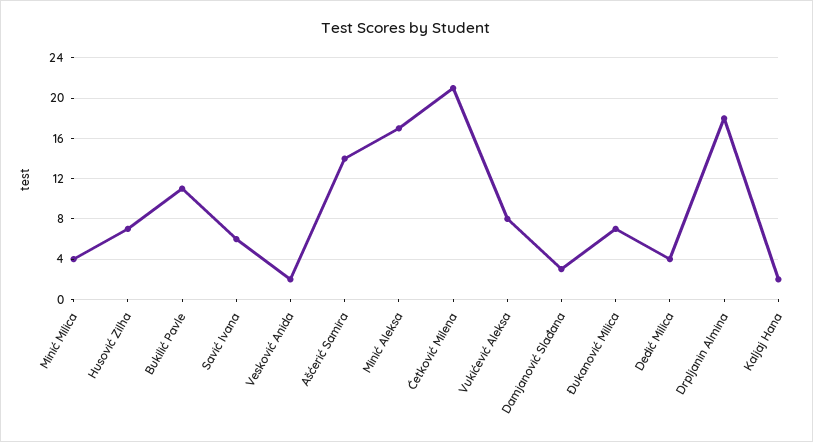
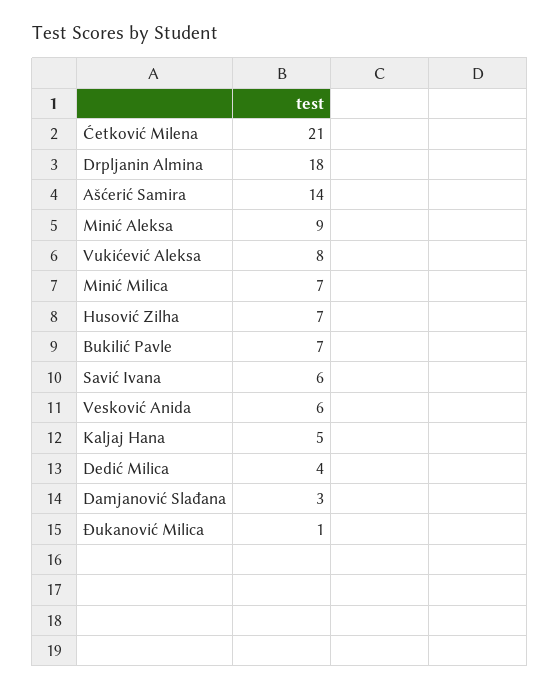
Minić Milica: 4 -> 7
Bukilić Pavle: 11 -> 7
Vesković Anida: 2 -> 6
Minić Aleksa: 17 -> 9
Đukanović Milica: 7 -> 1
Kaljaj Hana: 2 -> 5

